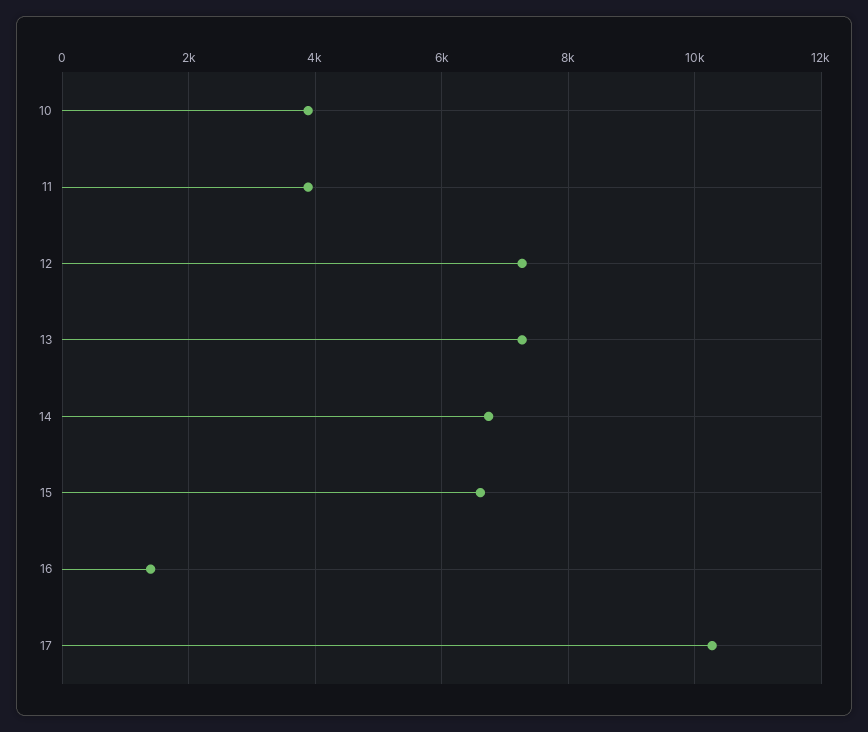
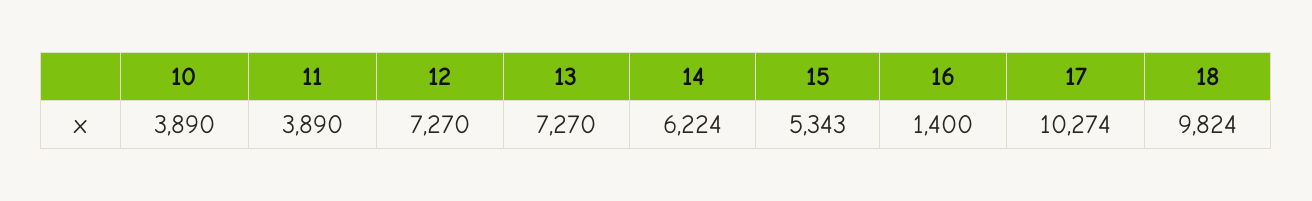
14: 6800 -> 6224
15: 6600 -> 5343
18: none -> 9824

